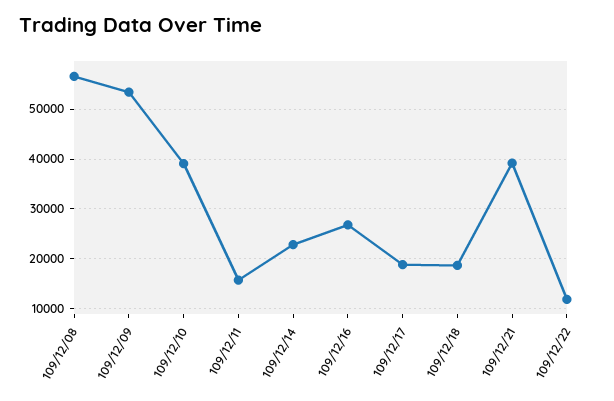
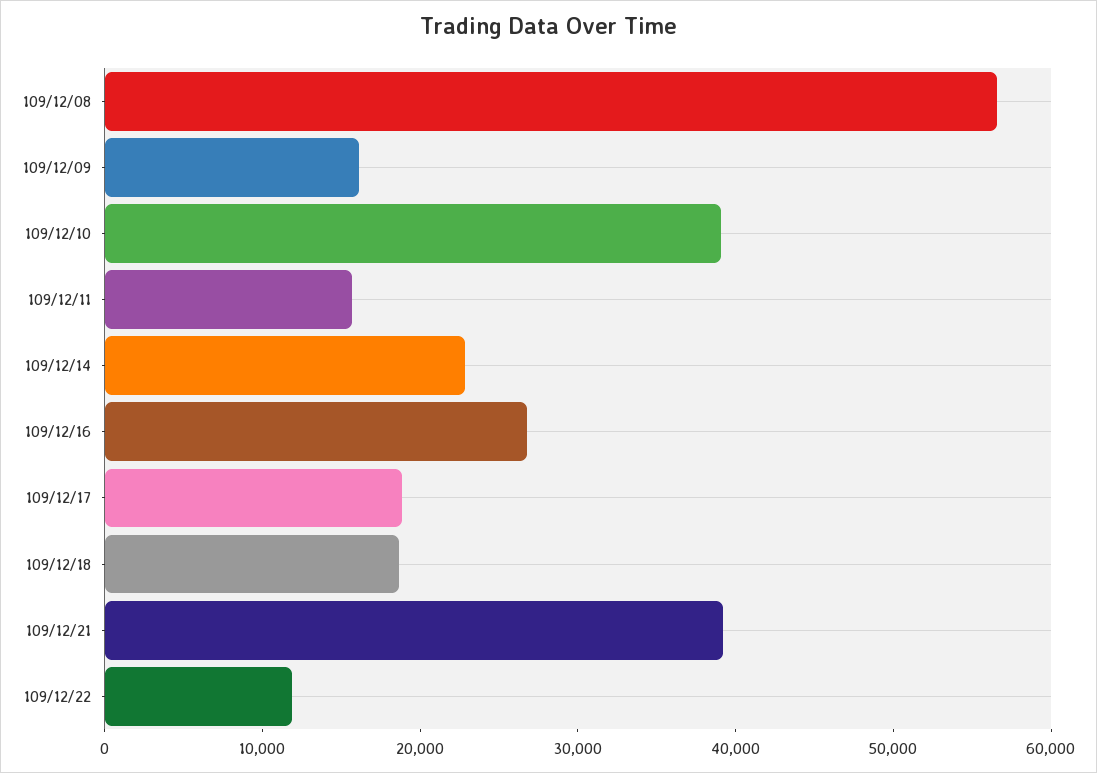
109/12/09: 54000 -> 16000

